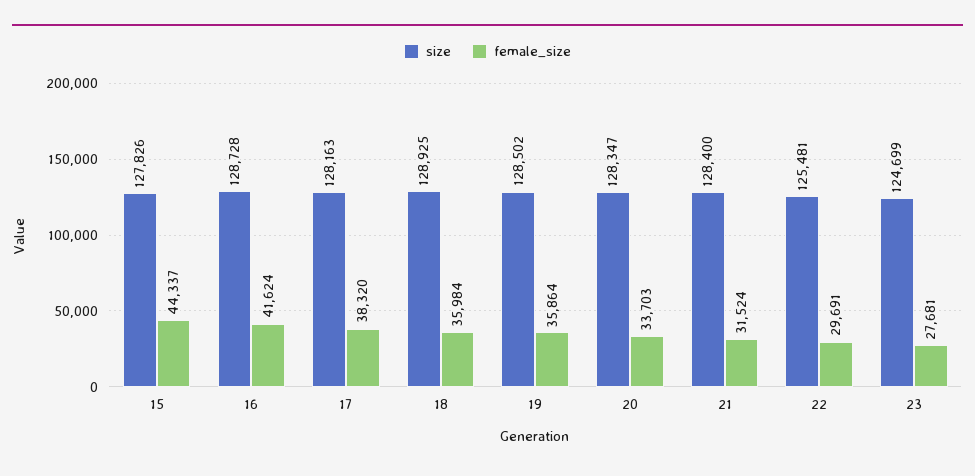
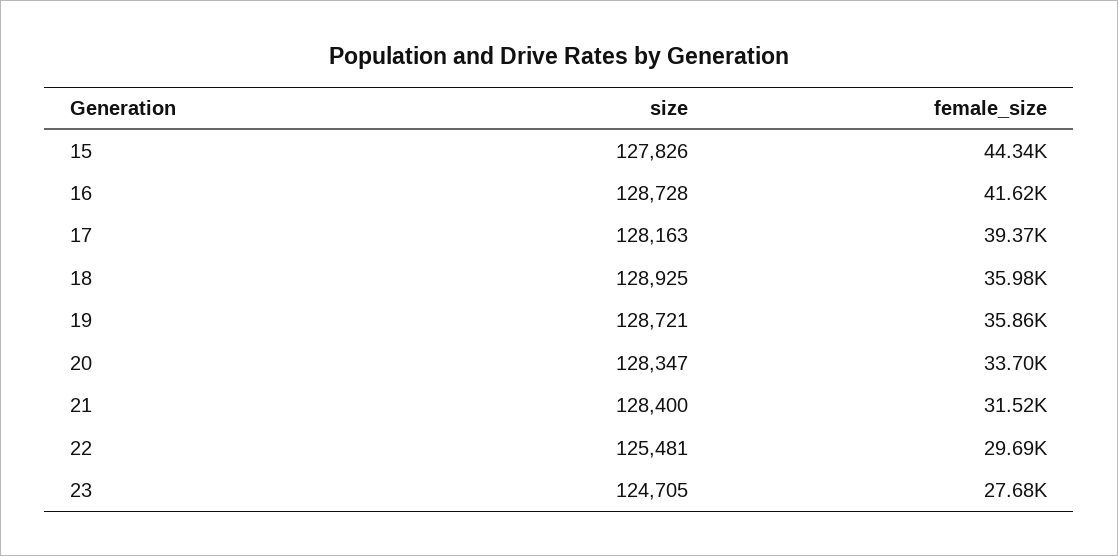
female_size, 17: 38320 -> 39370
size, 19: 128502 -> 128721
size, 23: 124699 -> 124705

